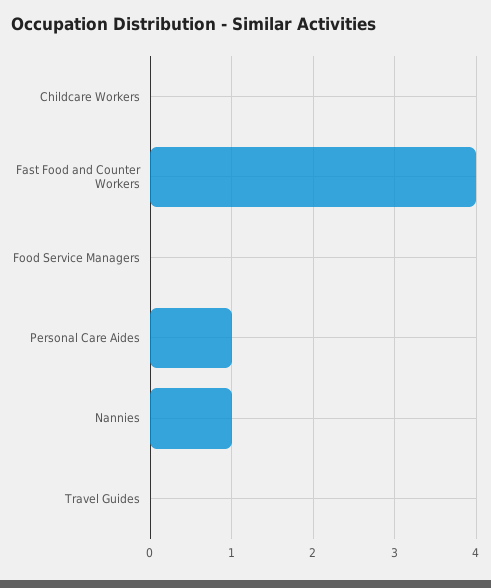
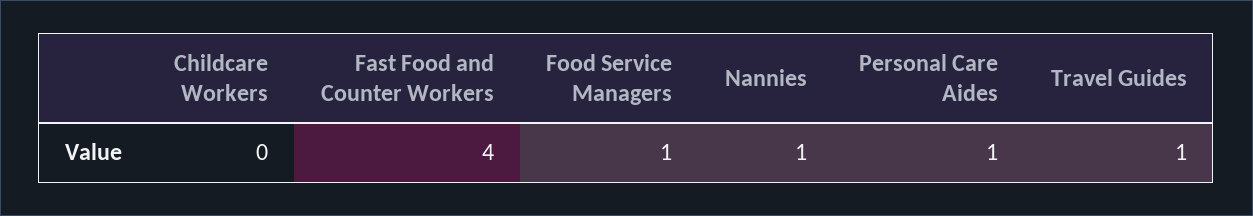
Food Service Managers: 0 -> 1
Travel Guides: 0 -> 1

